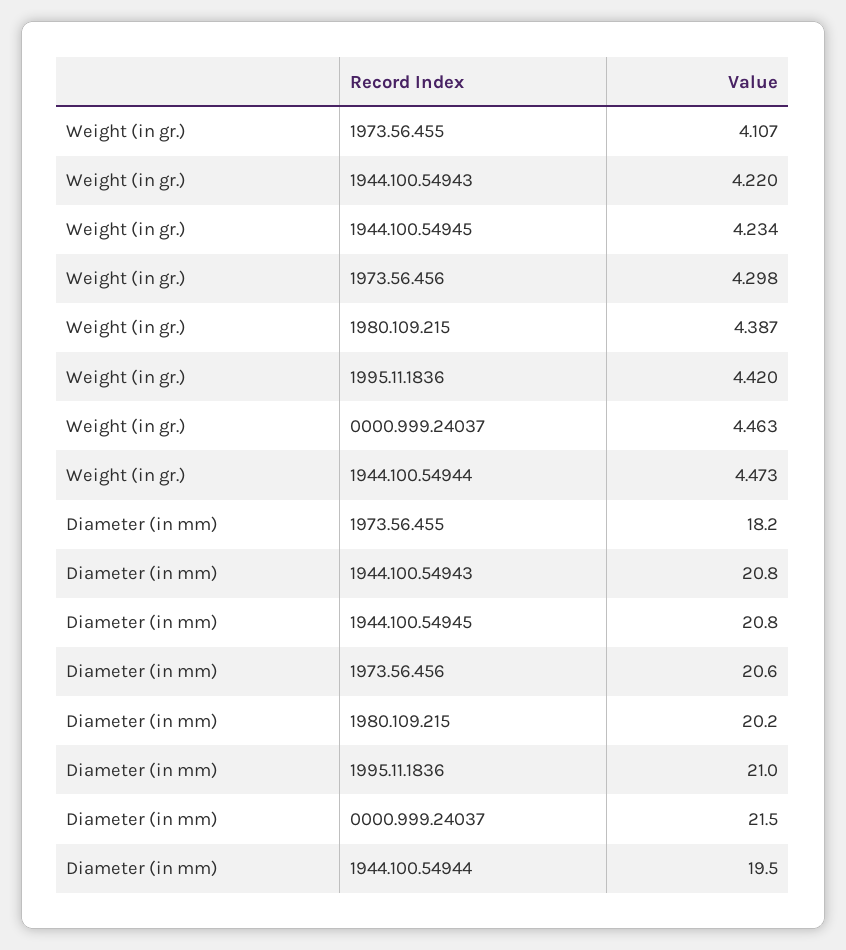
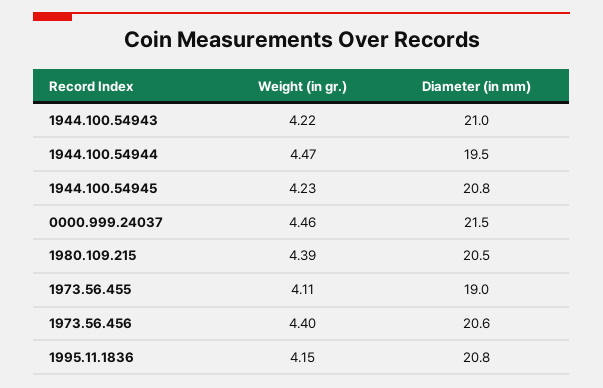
Weight (in gr.), 1973.56.456: 4.298 -> 4.4
Weight (in gr.), 1995.11.1836: 4.42 -> 4.15
Diameter (in mm), 1973.56.455: 18.2 -> 19
Diameter (in mm), 1944.100.54943: 20.8 -> 21
Diameter (in mm), 1980.109.215: 20.2 -> 20.5
Diameter (in mm), 1995.11.1836: 21 -> 20.8

